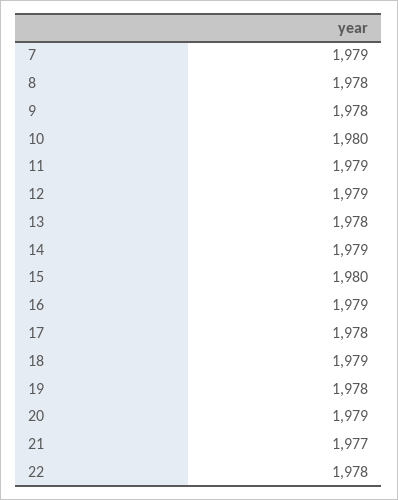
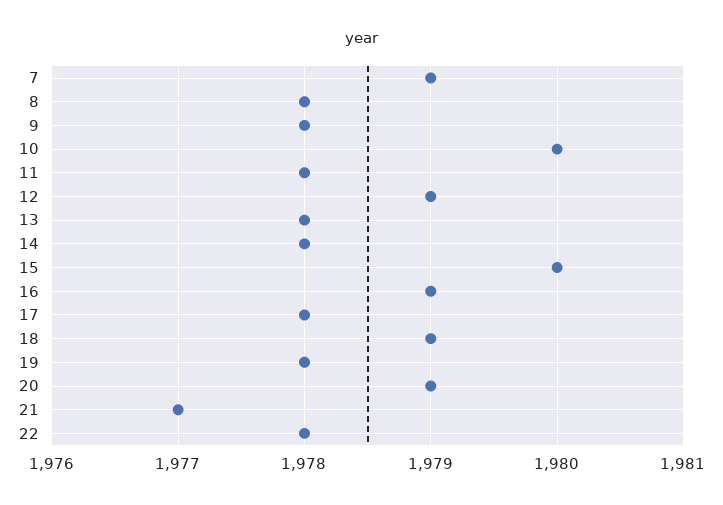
11: 1979 -> 1978
14: 1979 -> 1978

